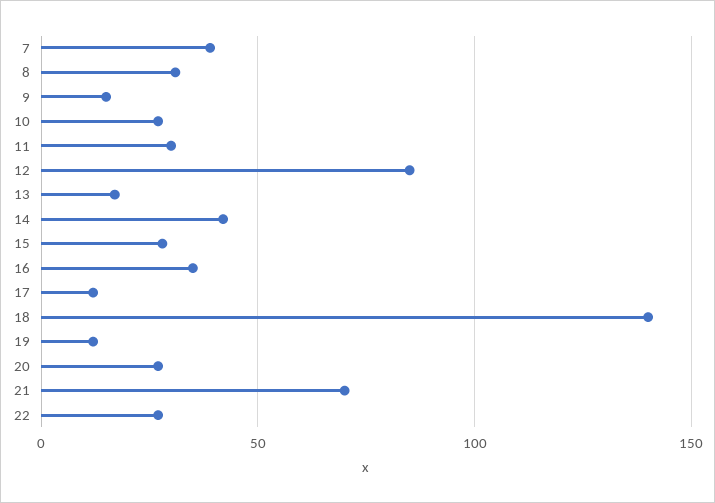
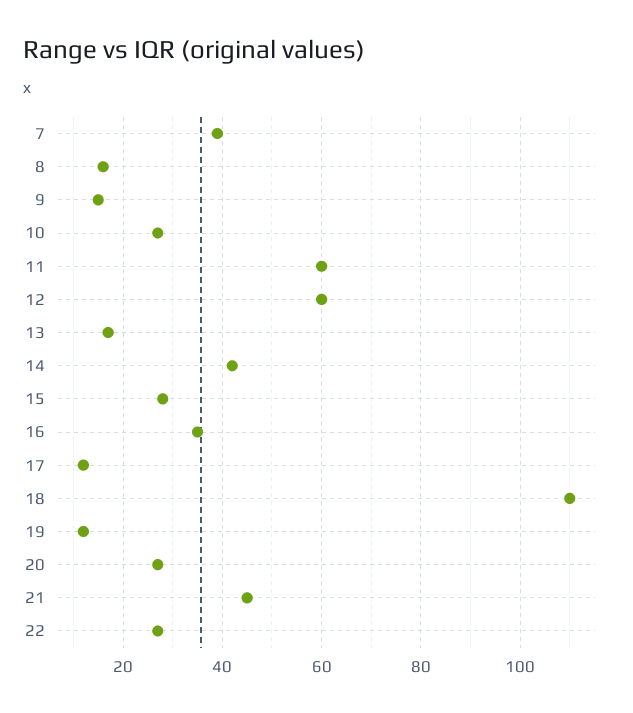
8: 30 -> 15
11: 30 -> 60
12: 85 -> 60
18: 140 -> 110
21: 70 -> 45

